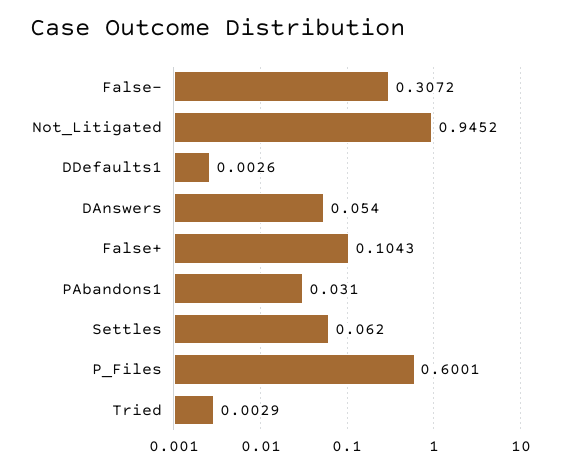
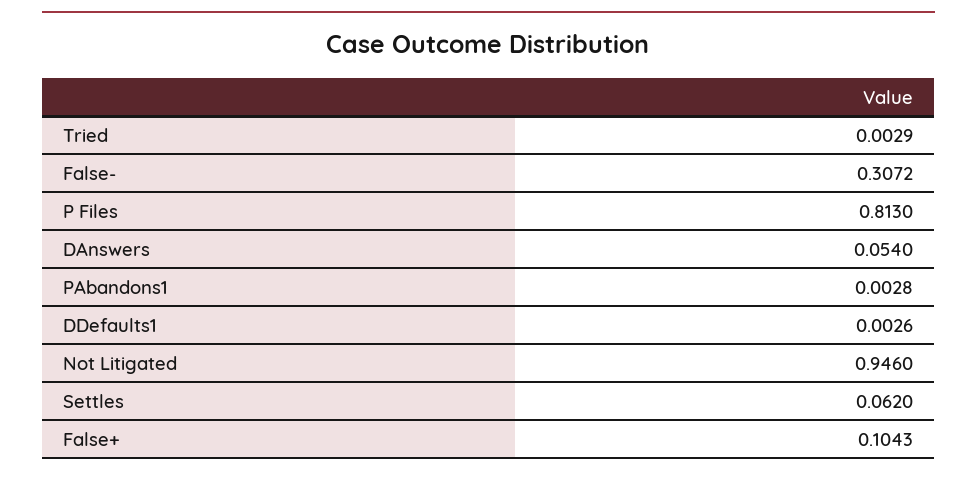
Not_Litigated: 0.9452 -> 0.946
PAbandons1: 0.031 -> 0.0028
P_Files: 0.6001 -> 0.813

